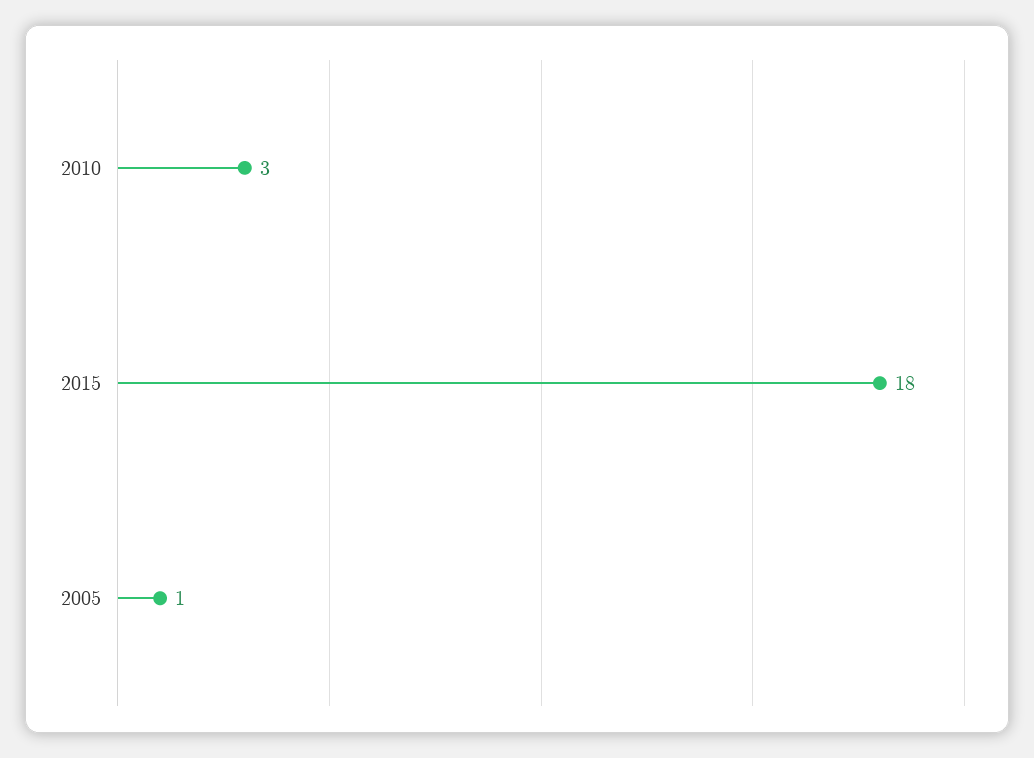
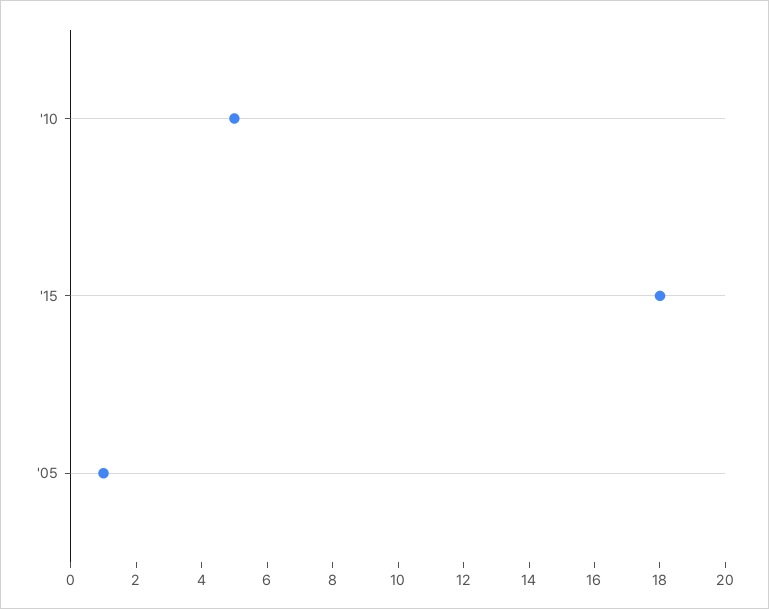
2010: 3 -> 5

